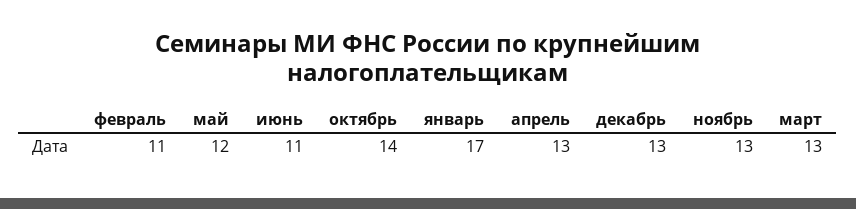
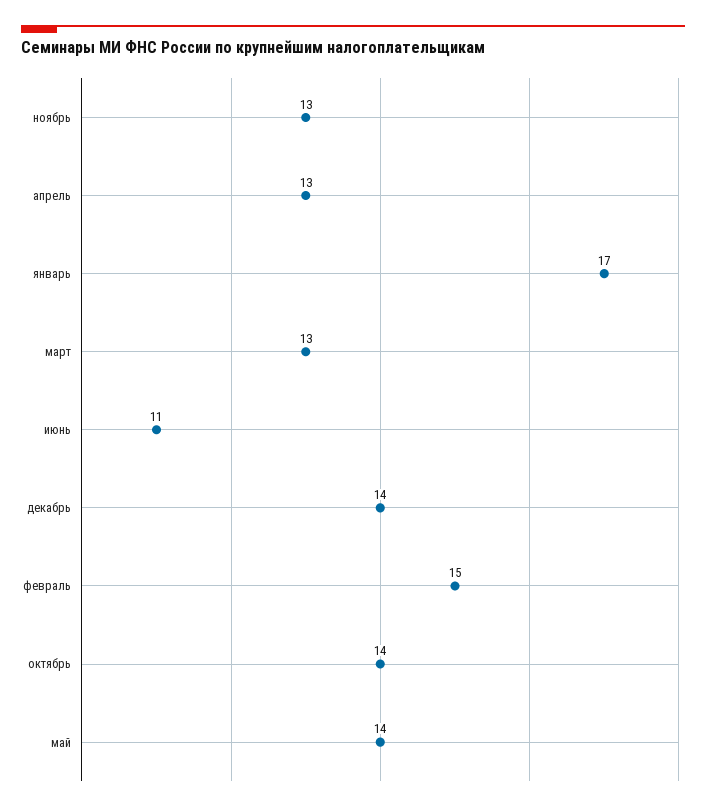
февраль: 11 -> 15
май: 12 -> 14
декабрь: 13 -> 14

